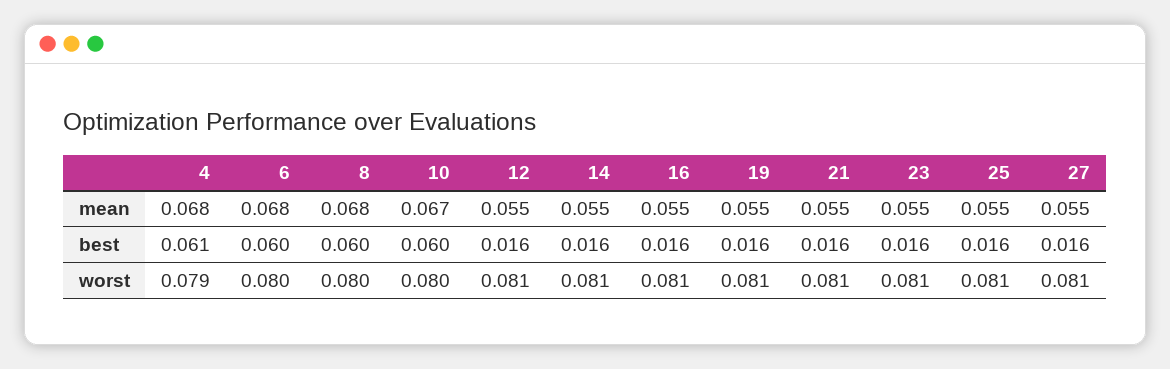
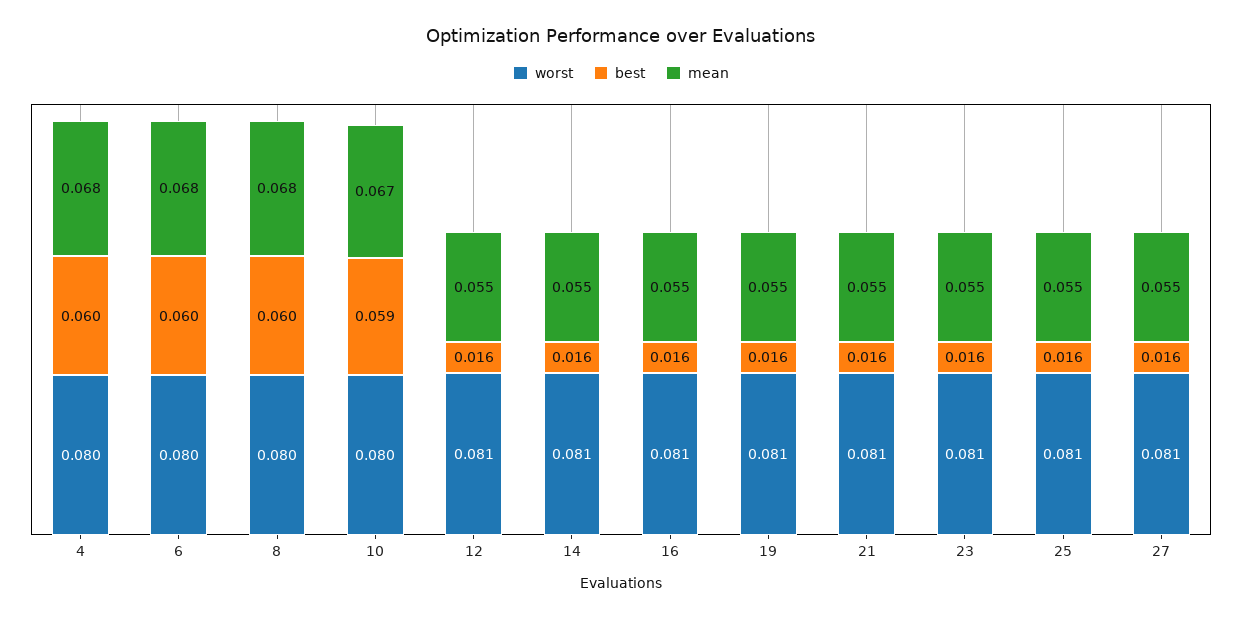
best, 4: 0.061 -> 0.06
best, 10: 0.06 -> 0.059
worst, 4: 0.079 -> 0.08

